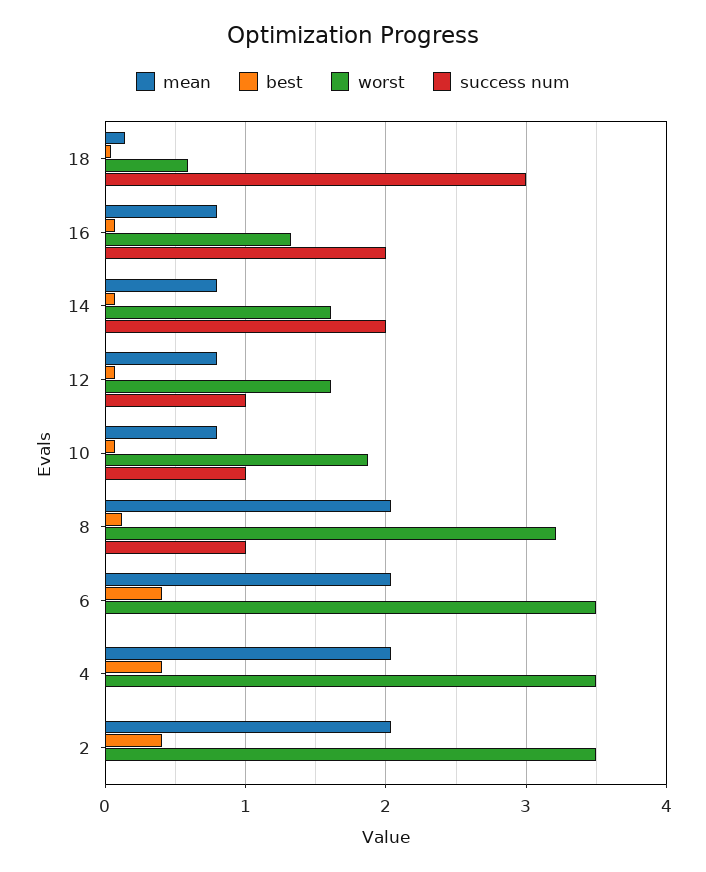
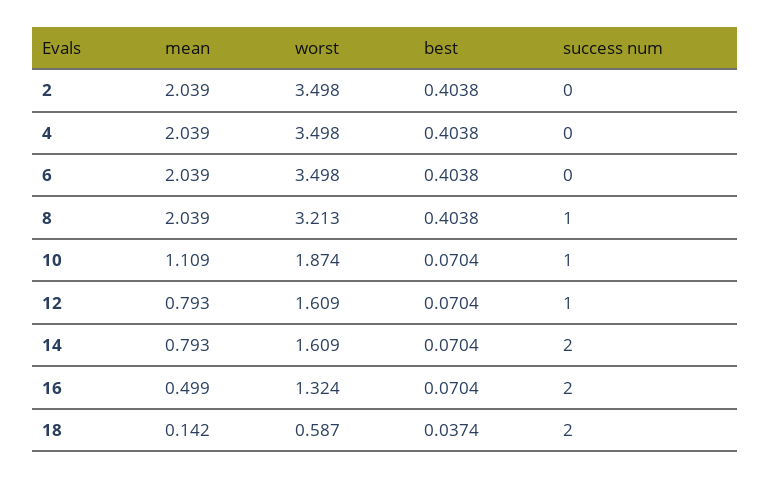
success num, 18: 3 -> 2
mean, 16: 0.8 -> 0.499
mean, 10: 0.8 -> 1.109
best, 8: 0.1 -> 0.4038

